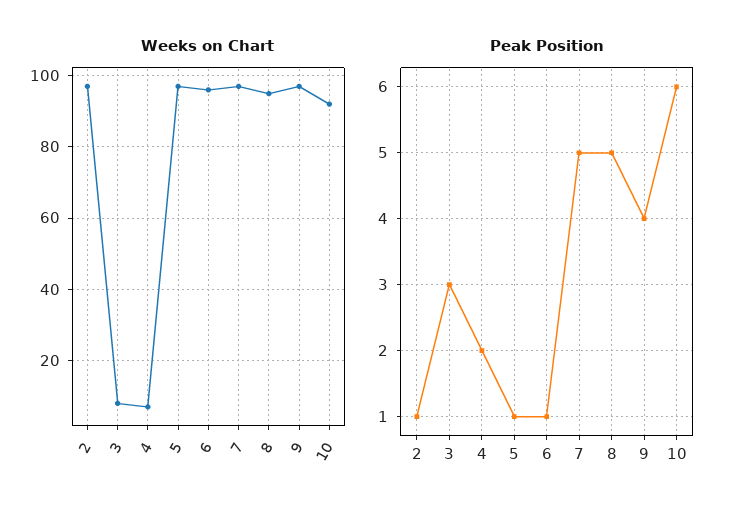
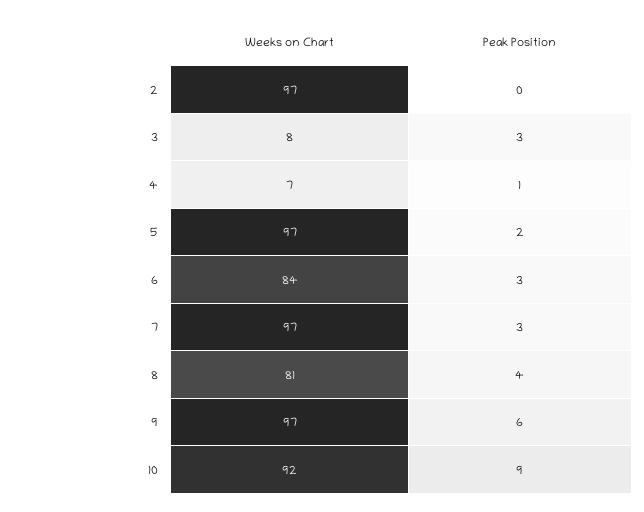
Weeks on Chart, 6: 95 -> 84
Weeks on Chart, 8: 95 -> 81
Peak Position, 2: 1 -> 0
Peak Position, 4: 2 -> 1
Peak Position, 5: 1 -> 2
Peak Position, 6: 1 -> 3
Peak Position, 7: 5 -> 3
Peak Position, 8: 5 -> 4
Peak Position, 9: 4 -> 6
Peak Position, 10: 6 -> 9

